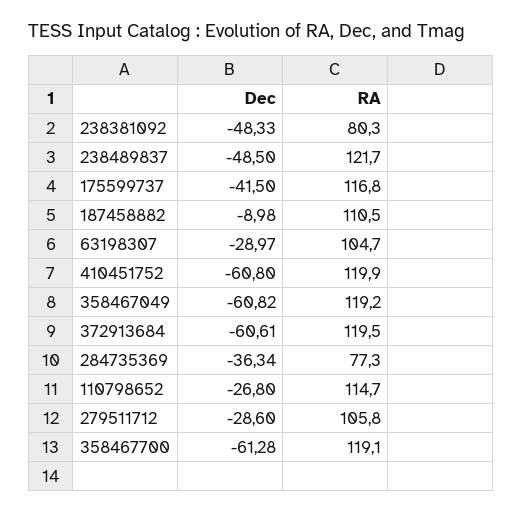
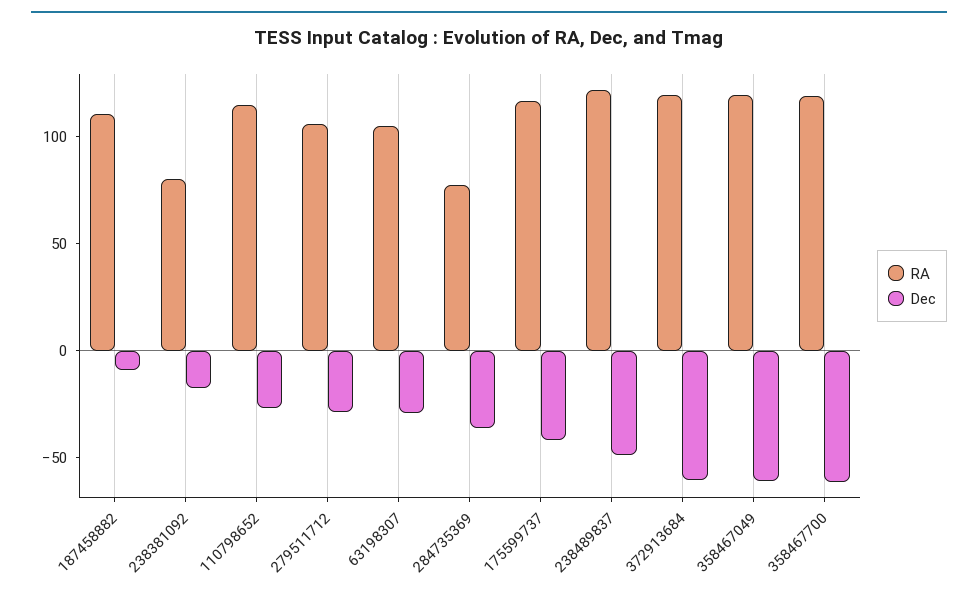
Dec, 238381092: -48.33 -> -20
Dec, 410451752: -60.8 -> none
RA, 410451752: 119.9 -> none

